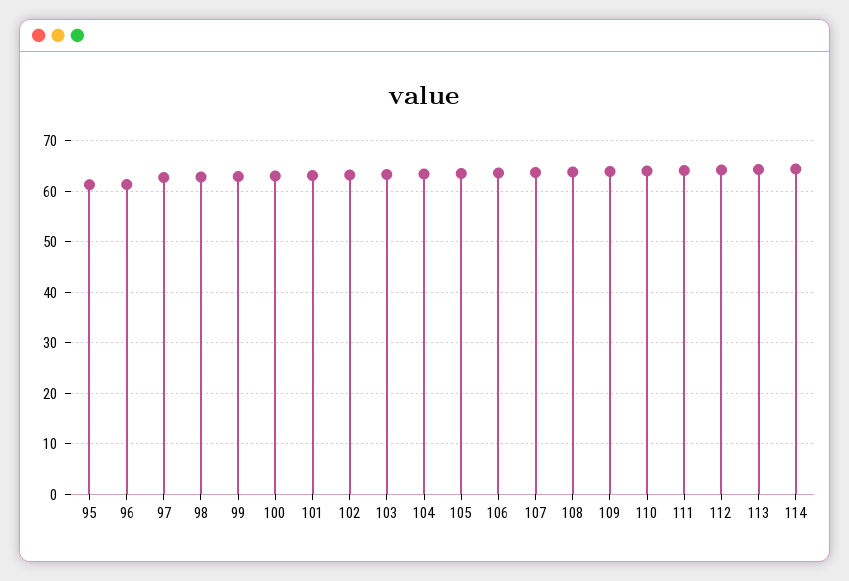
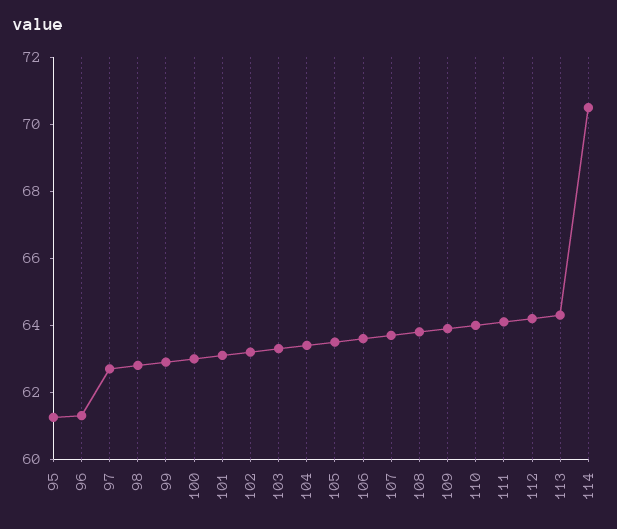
114: 64 -> 70.5

